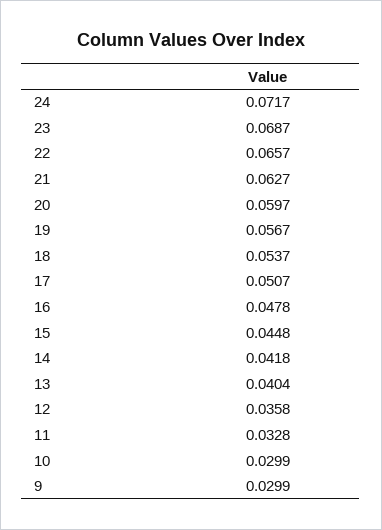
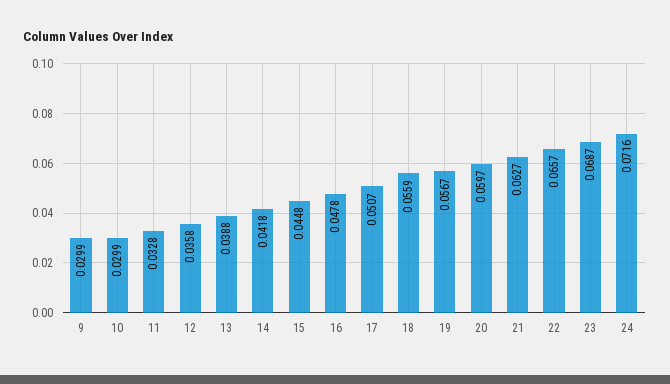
24: 0.0717 -> 0.0716
18: 0.0537 -> 0.0559
13: 0.0404 -> 0.0388

